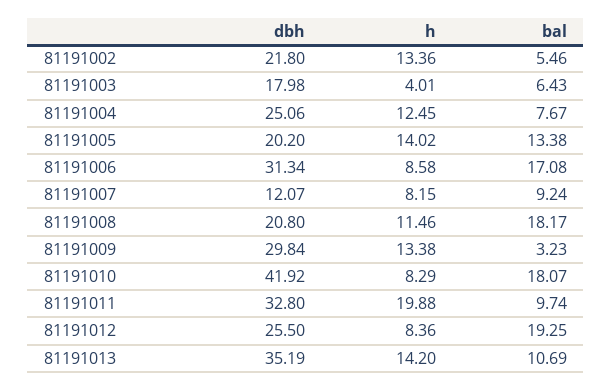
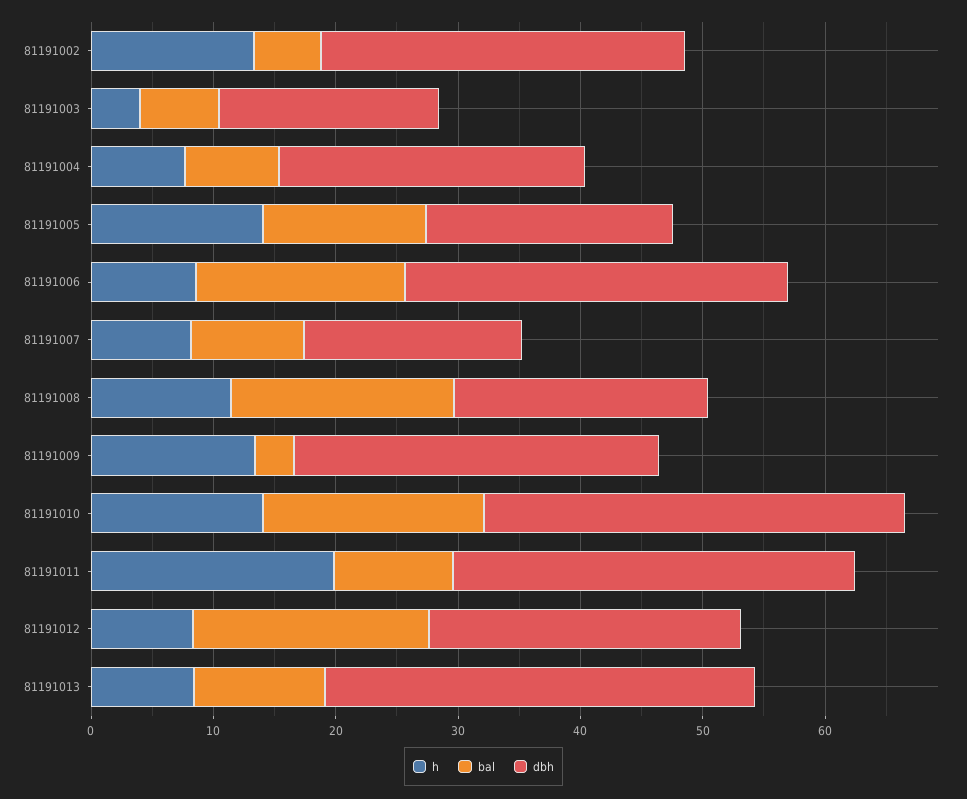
dbh, 81191002: 21.8 -> 30
h, 81191004: 12.45 -> 8
dbh, 81191007: 12.07 -> 18
dbh, 81191010: 41.92 -> 34
h, 81191010: 8.29 -> 14
h, 81191013: 14.2 -> 8

